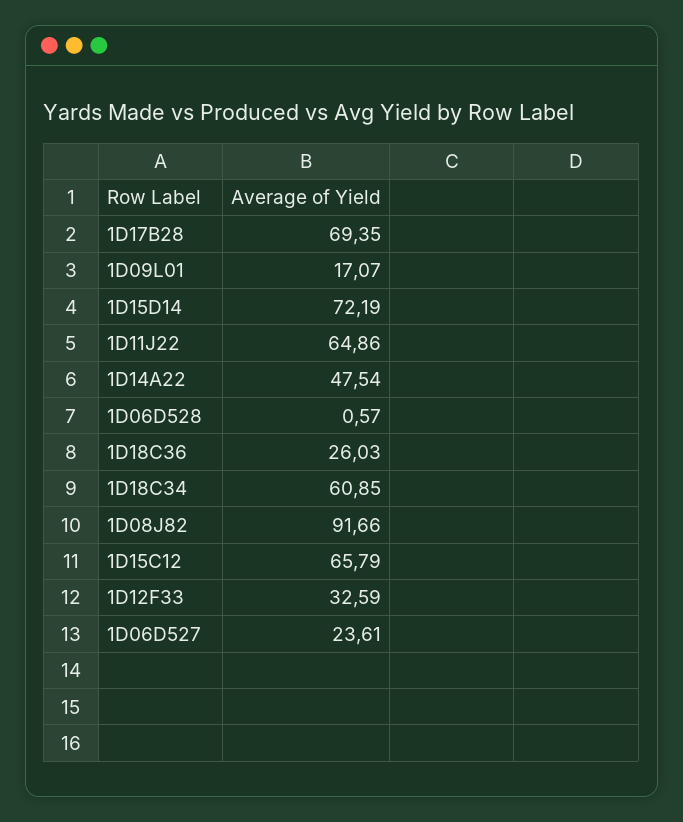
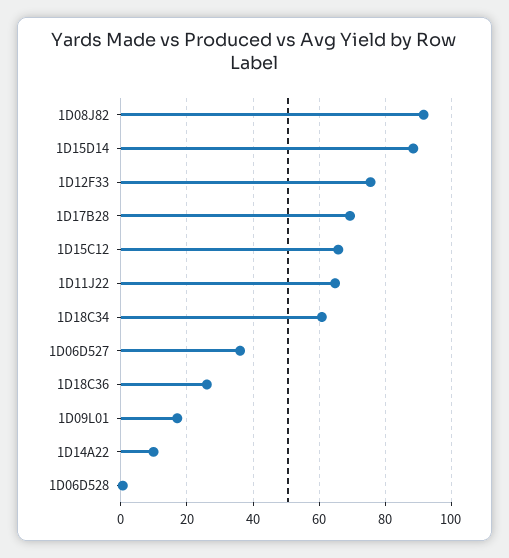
1D15D14: 72.19 -> 88
1D14A22: 47.54 -> 10
1D12F33: 32.59 -> 76
1D06D527: 23.61 -> 36

